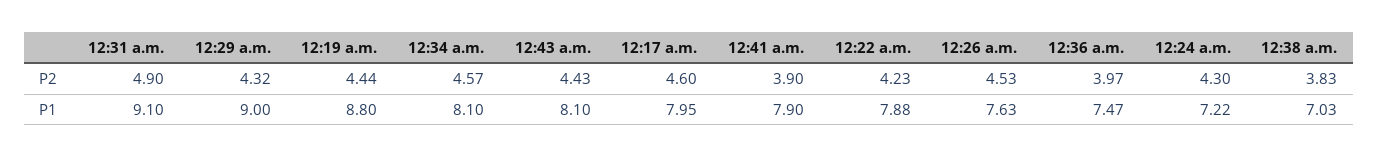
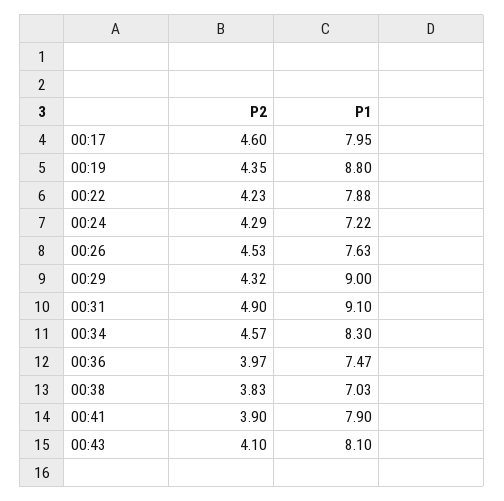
12:19 a.m., P2: 4.44 -> 4.35
12:43 a.m., P2: 4.43 -> 4.1
12:24 a.m., P2: 4.3 -> 4.29
12:34 a.m., P1: 8.1 -> 8.3

